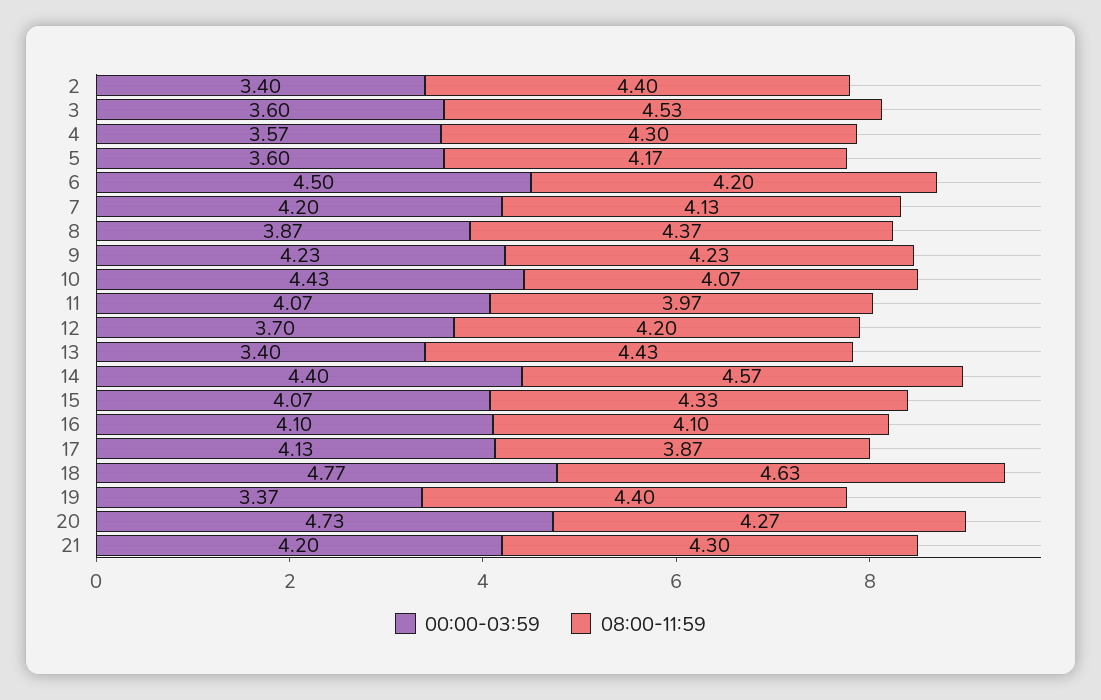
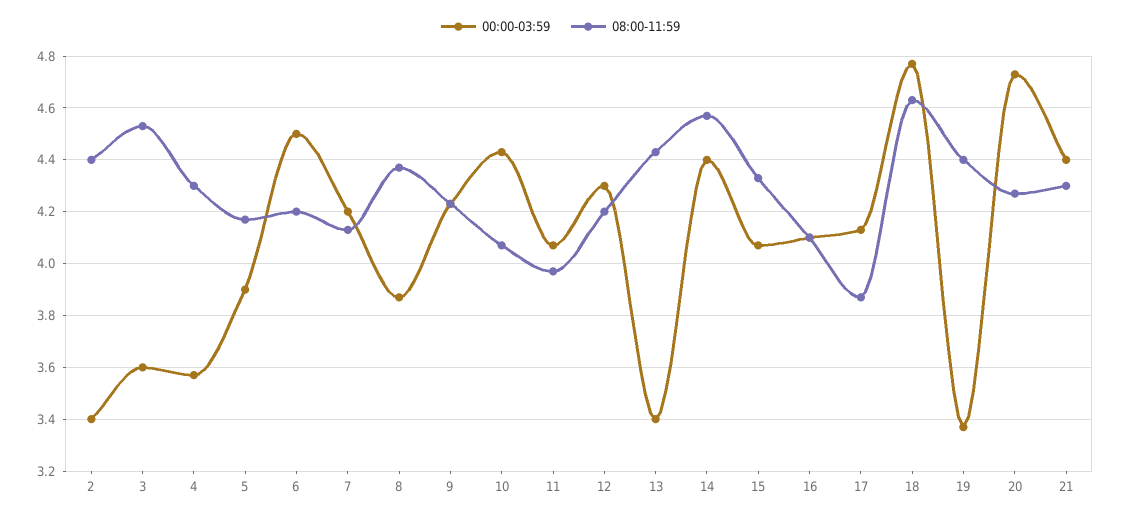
00:00-03:59, 5: 3.6 -> 3.9
00:00-03:59, 12: 3.7 -> 4.3
00:00-03:59, 21: 4.2 -> 4.4

